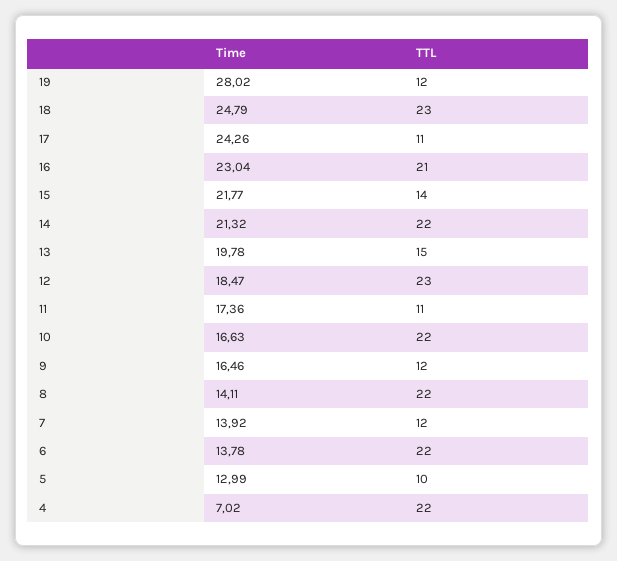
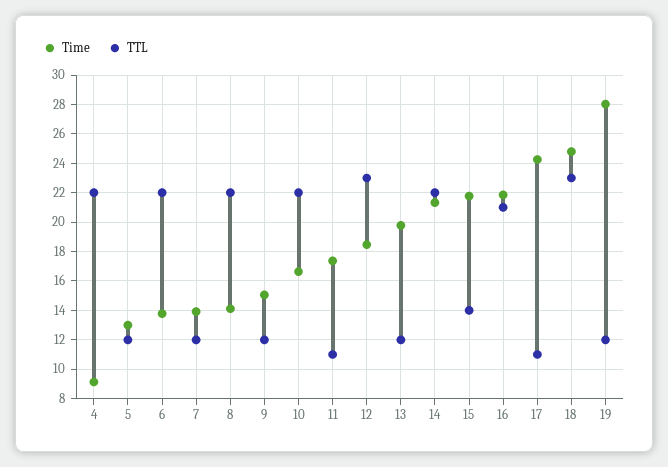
Time, 16: 23.04 -> 22
TTL, 13: 15 -> 12
Time, 9: 16.46 -> 15
TTL, 5: 10 -> 12
Time, 4: 7.02 -> 9

